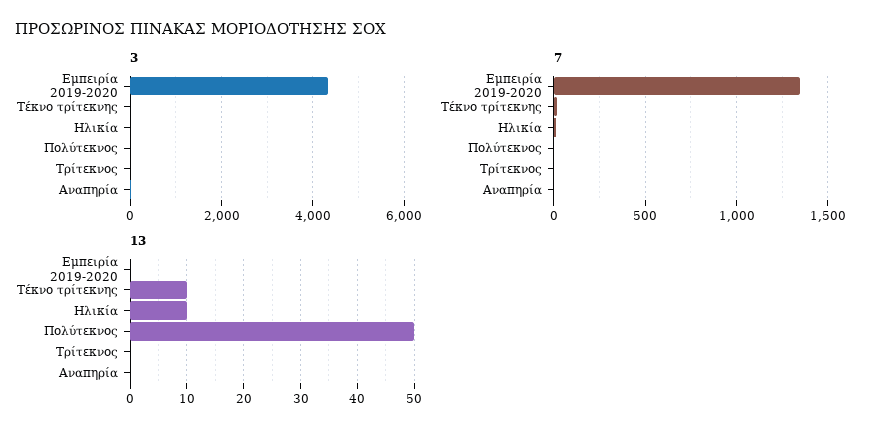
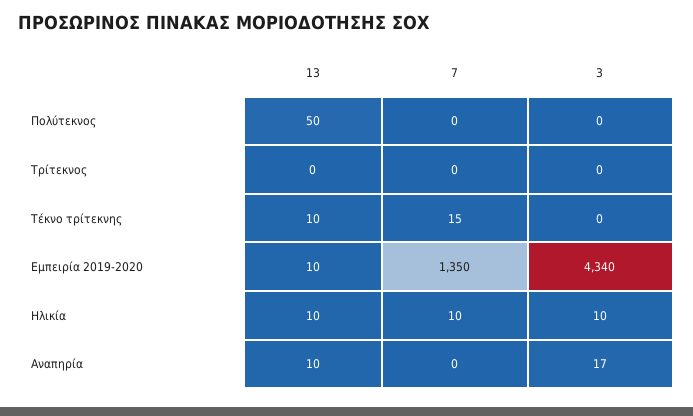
13, Εμπειρία 2019-2020: 0 -> 10
13, Αναπηρία: 0 -> 10

